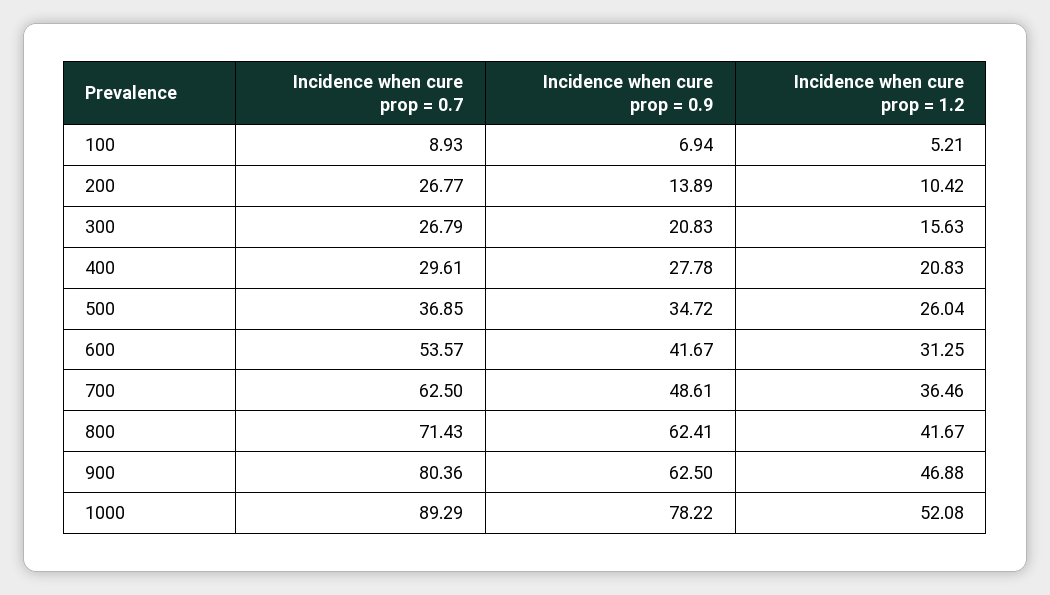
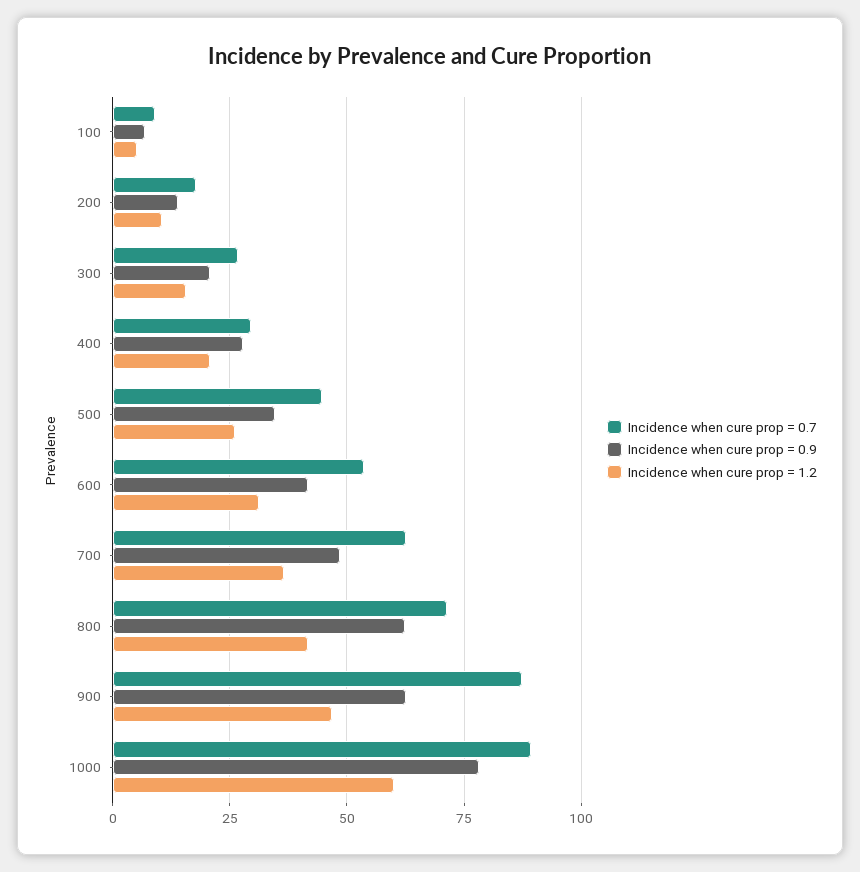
Incidence when cure prop = 0.7, 200: 26.77 -> 17.5
Incidence when cure prop = 0.7, 500: 36.85 -> 45
Incidence when cure prop = 0.7, 900: 80.36 -> 87.5
Incidence when cure prop = 1.2, 1000: 52.08 -> 60

